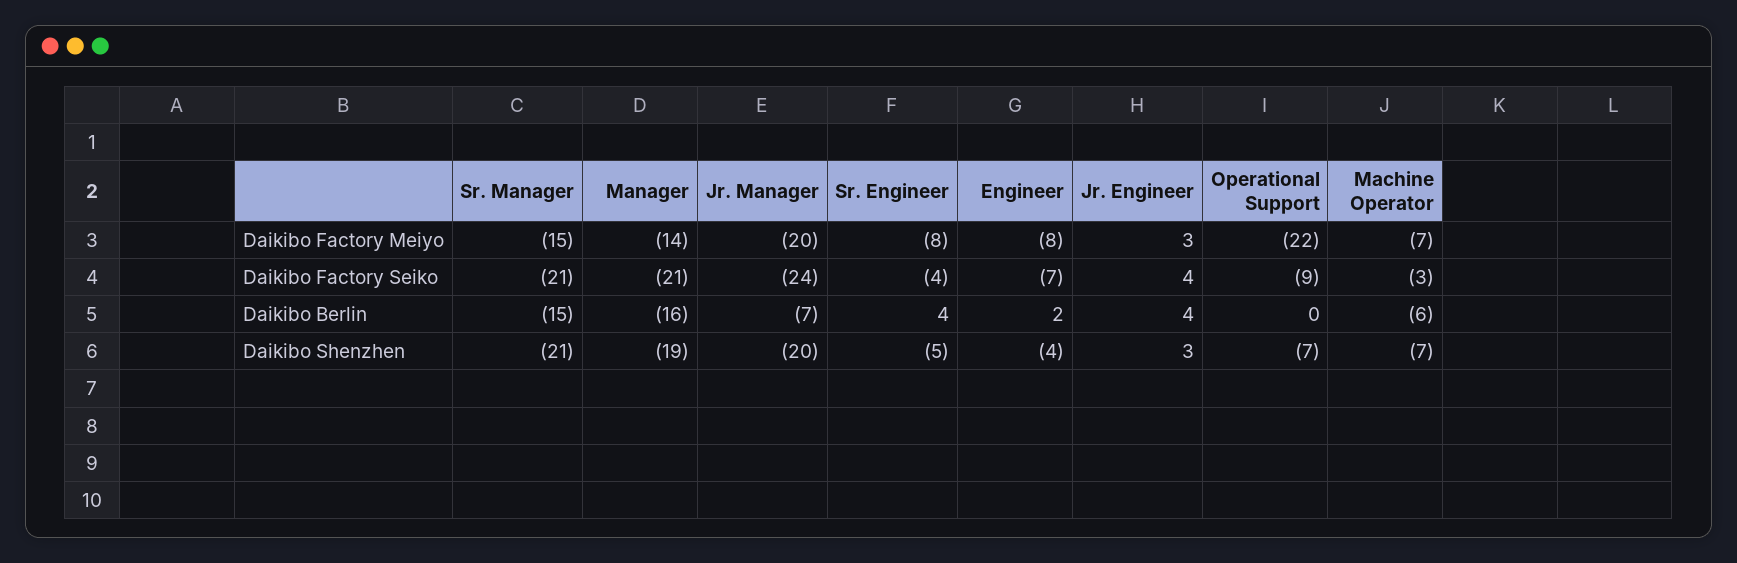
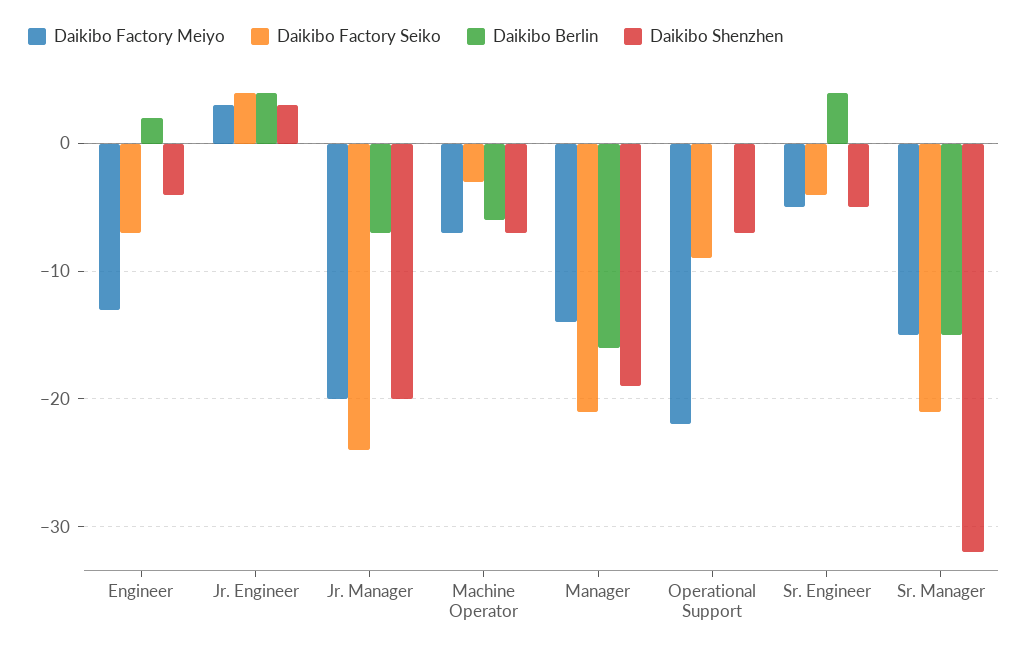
Daikibo Factory Meiyo, Sr. Engineer: -8 -> -5
Daikibo Factory Meiyo, Engineer: -8 -> -13
Daikibo Shenzhen, Sr. Manager: -21 -> -32

